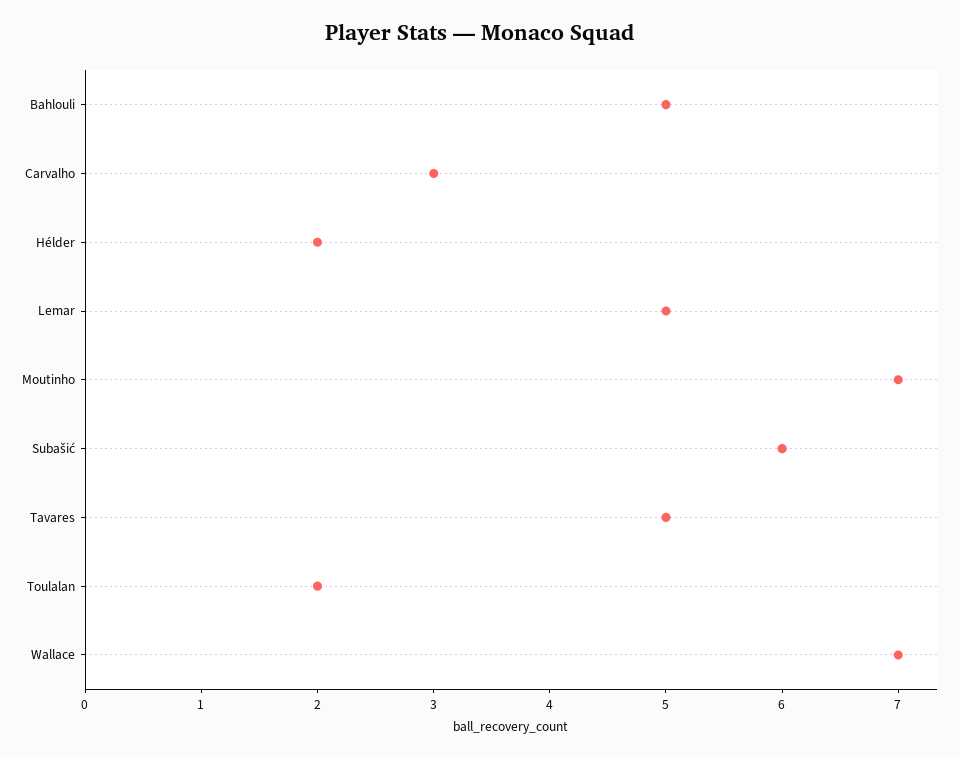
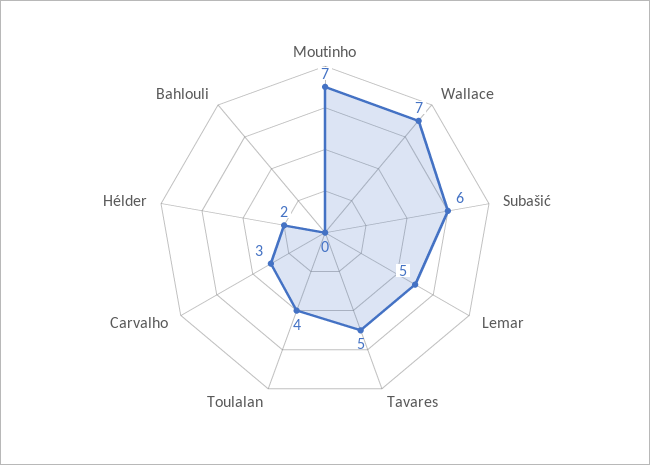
Bahlouli: 5 -> 0
Toulalan: 2 -> 4

